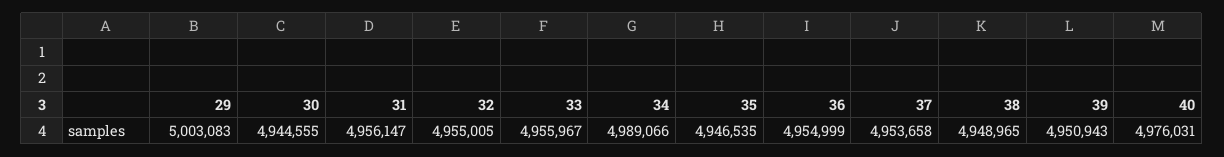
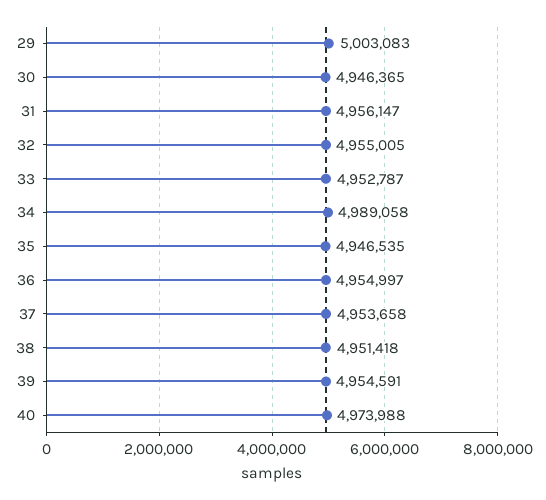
30: 4944555 -> 4946365
33: 4955967 -> 4952787
34: 4989066 -> 4989058
36: 4954999 -> 4954997
38: 4948965 -> 4951418
39: 4950943 -> 4954591
40: 4976031 -> 4973988

